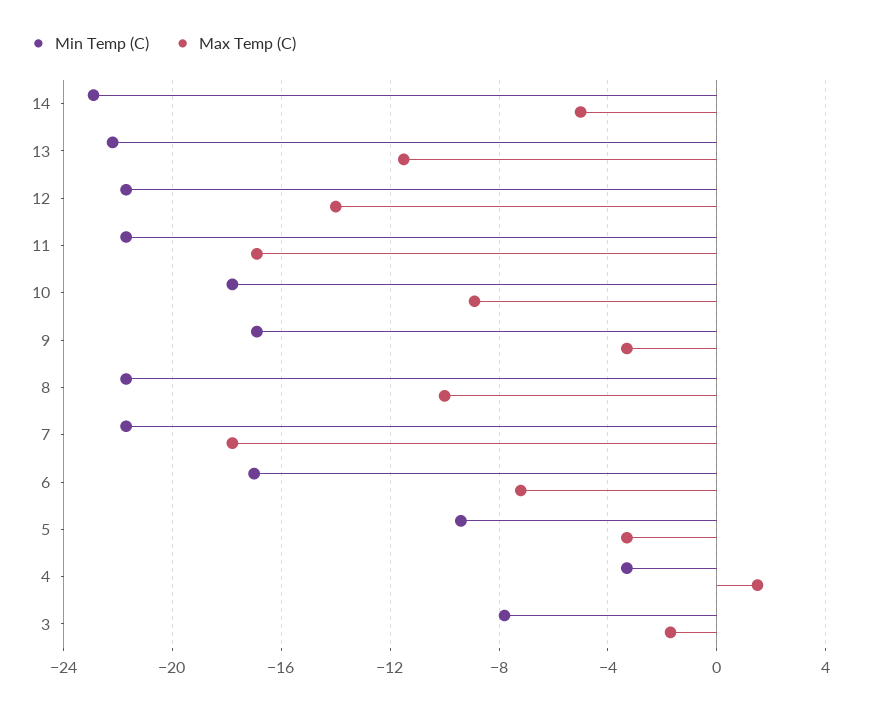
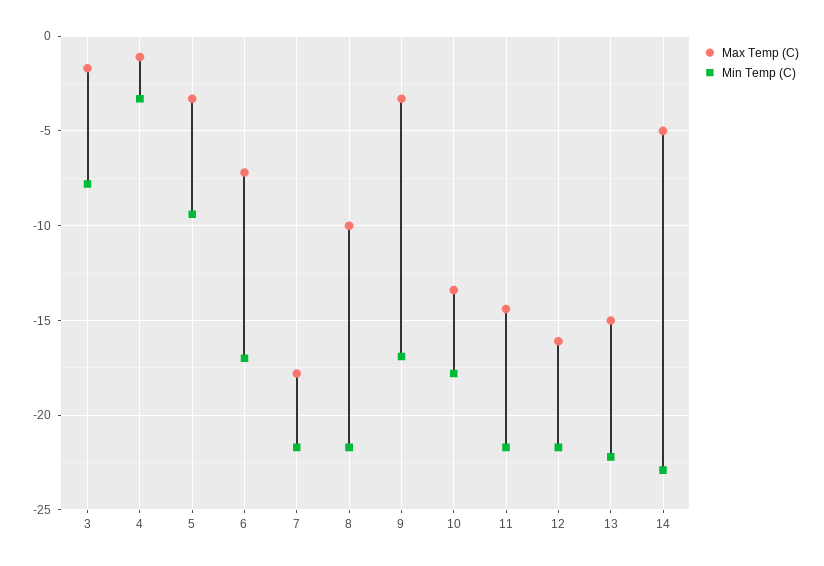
Max Temp (C), 13: -11.5 -> -15
Max Temp (C), 12: -14 -> -16
Max Temp (C), 11: -17 -> -14.5
Max Temp (C), 10: -9 -> -13.5
Max Temp (C), 4: 1.5 -> -1

